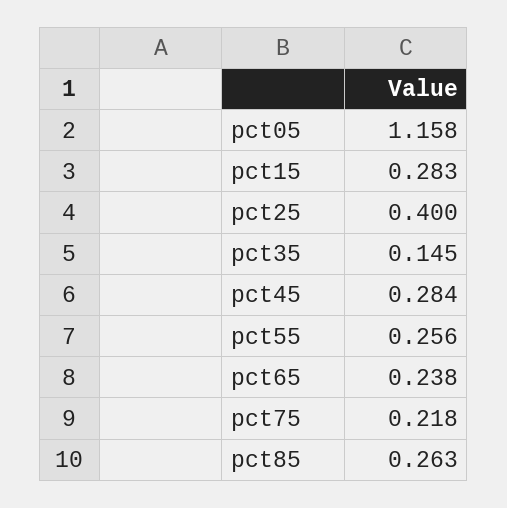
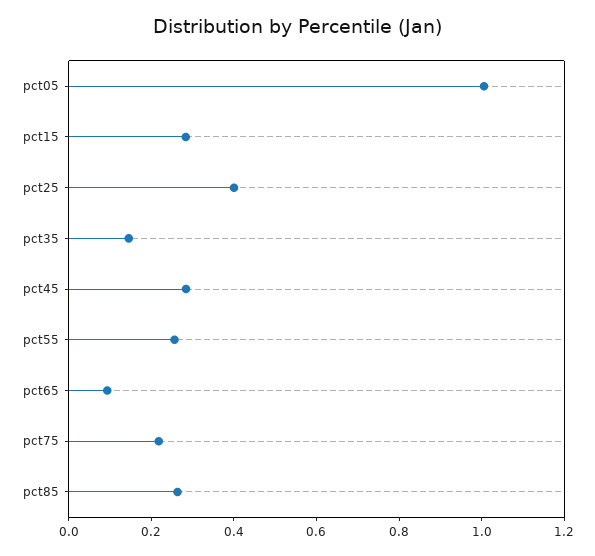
pct05: 1.158 -> 1
pct65: 0.238 -> 0.1

